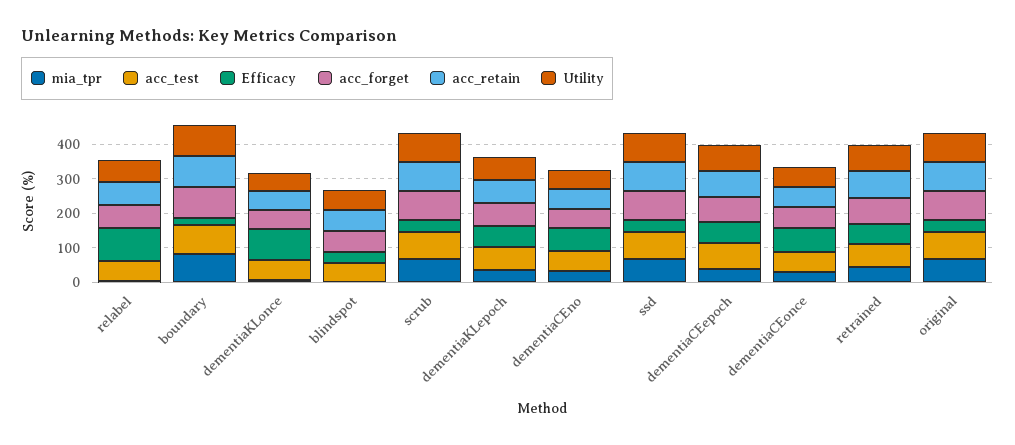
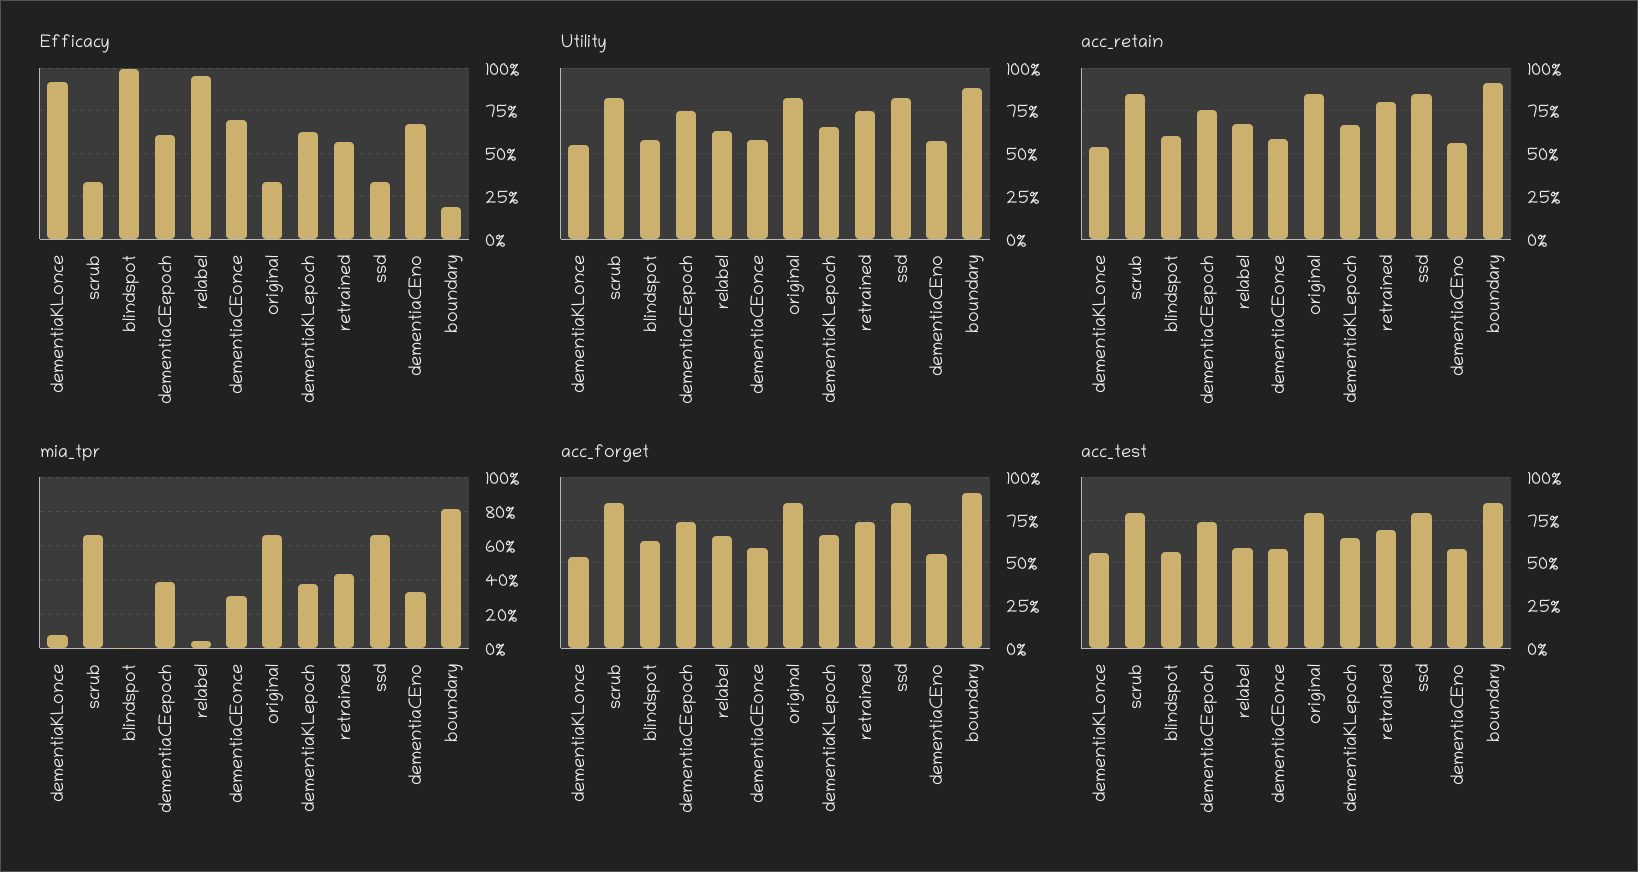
Efficacy, blindspot: 25 -> 100

